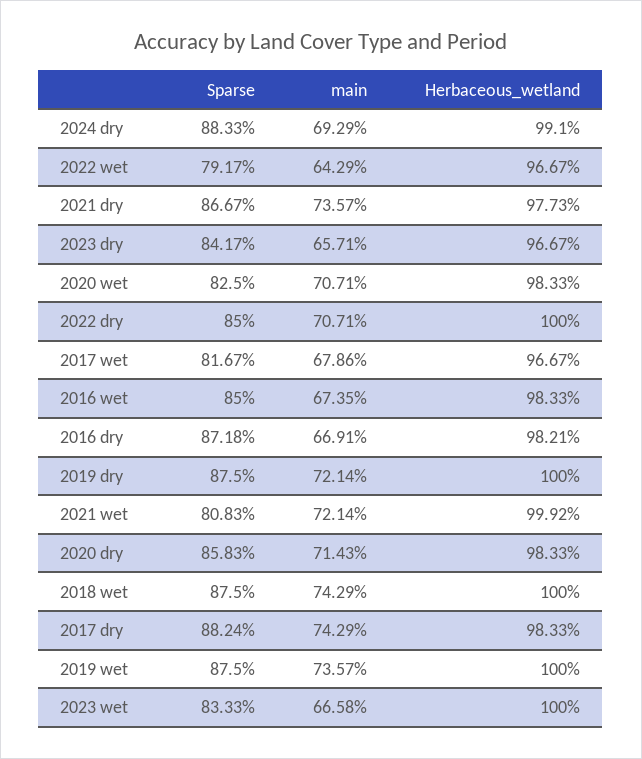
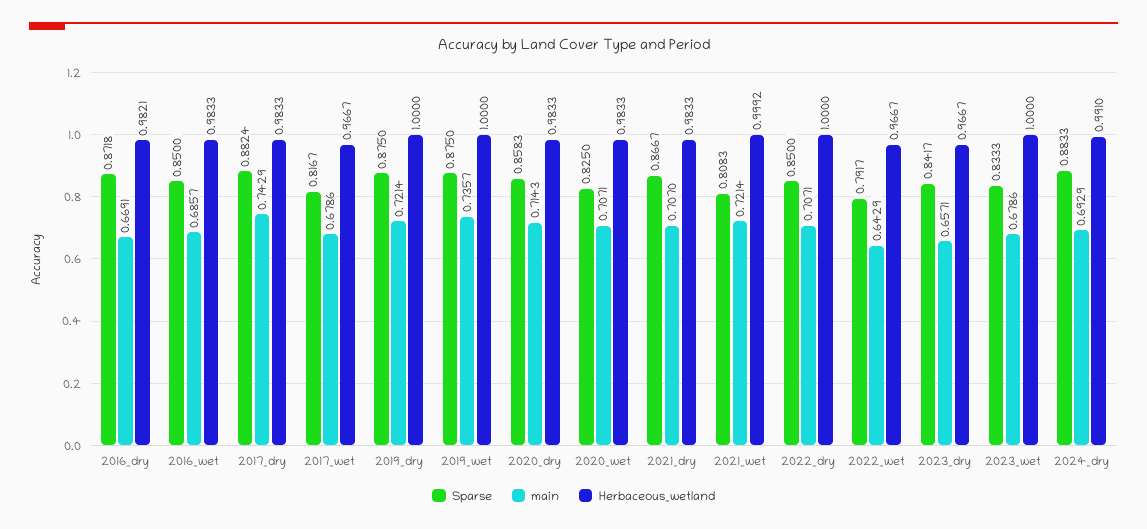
main, 2021 dry: 0.7357 -> 0.707
Herbaceous_wetland, 2021 dry: 0.9773 -> 0.9833
main, 2016 wet: 0.6735 -> 0.6857
Sparse, 2018 wet: 0.875 -> none
main, 2018 wet: 0.7429 -> none
Herbaceous_wetland, 2018 wet: 1 -> none
main, 2023 wet: 0.6658 -> 0.6786

